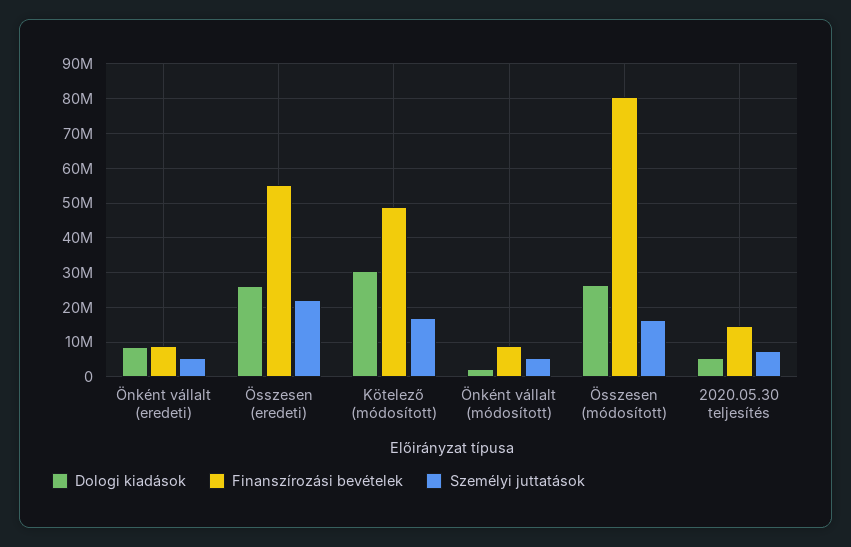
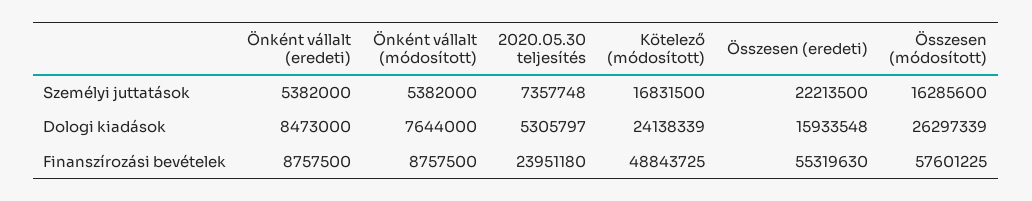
Dologi kiadások, Összesen (eredeti): 26000000 -> 15933548
Dologi kiadások, Kötelező (módosított): 30000000 -> 24138339
Dologi kiadások, Önként vállalt (módosított): 2000000 -> 7644000
Finanszírozási bevételek, Összesen (módosított): 80000000 -> 57601225
Finanszírozási bevételek, 2020.05.30 teljesítés: 14000000 -> 23951180

